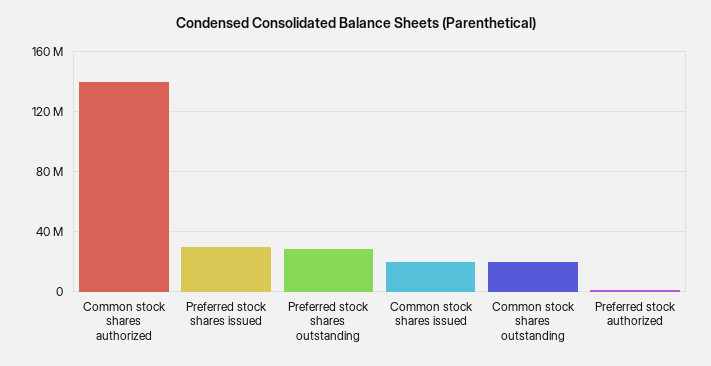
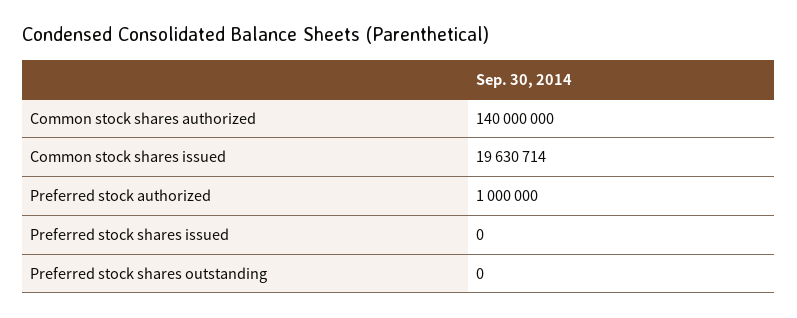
Preferred stock shares issued: 30000000 -> 0
Preferred stock shares outstanding: 30000000 -> 0
Common stock shares outstanding: 20000000 -> none

